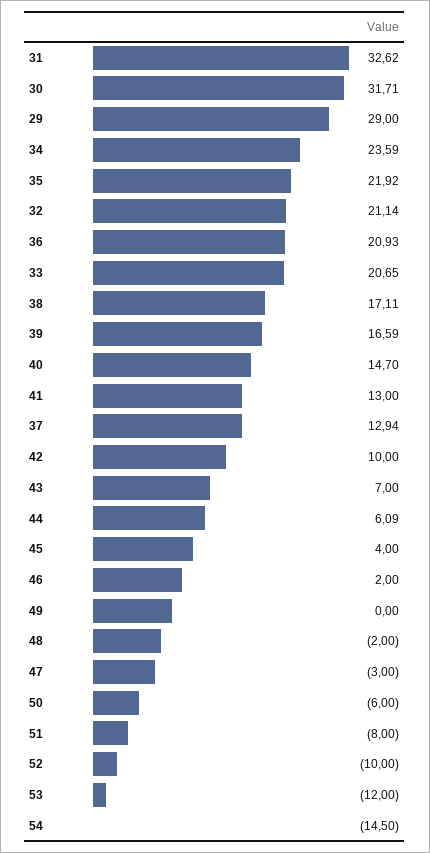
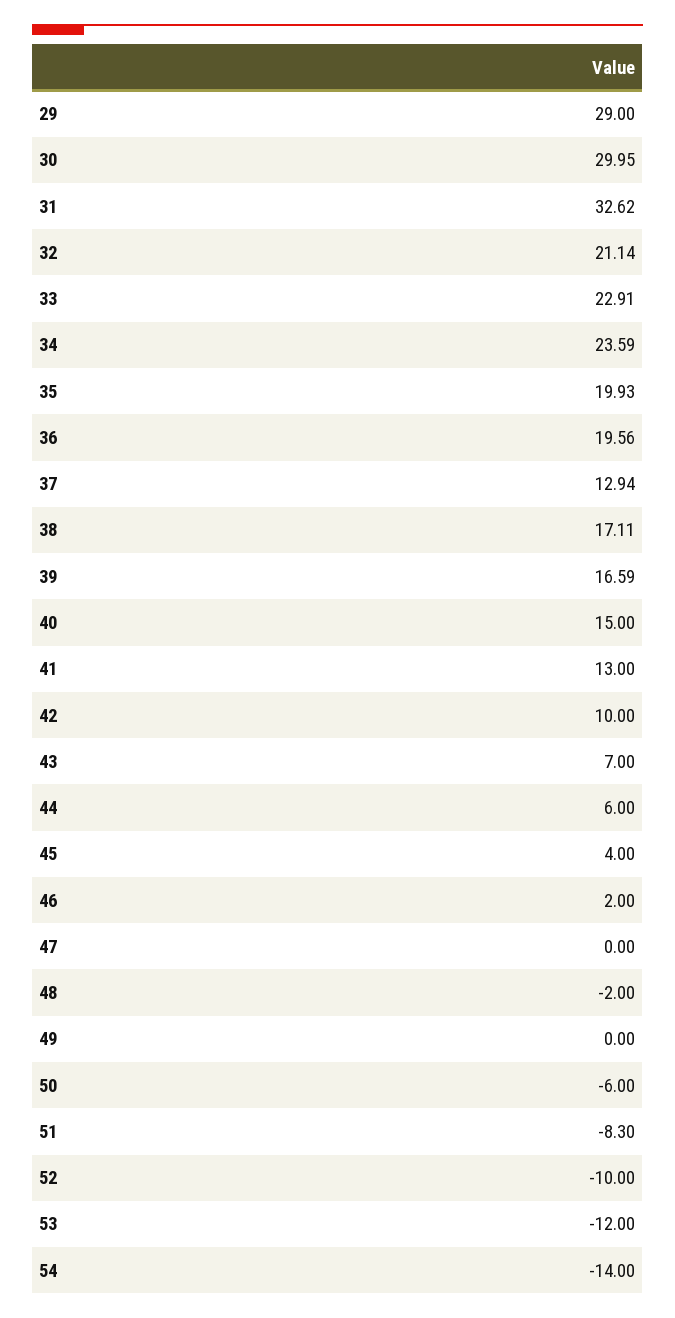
30: 31.71 -> 29.95
35: 21.92 -> 19.93
36: 20.93 -> 19.56
33: 20.65 -> 22.91
40: 14.7 -> 15
44: 6.09 -> 6
47: -3 -> 0
51: -8 -> -8.3
54: -14.5 -> -14

